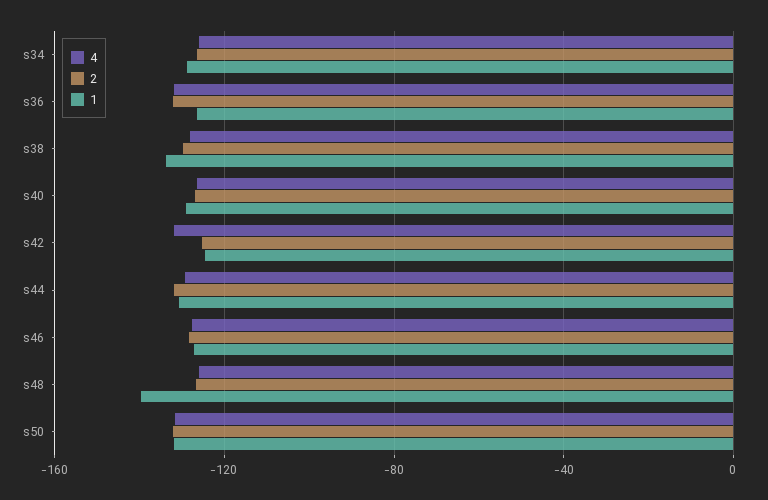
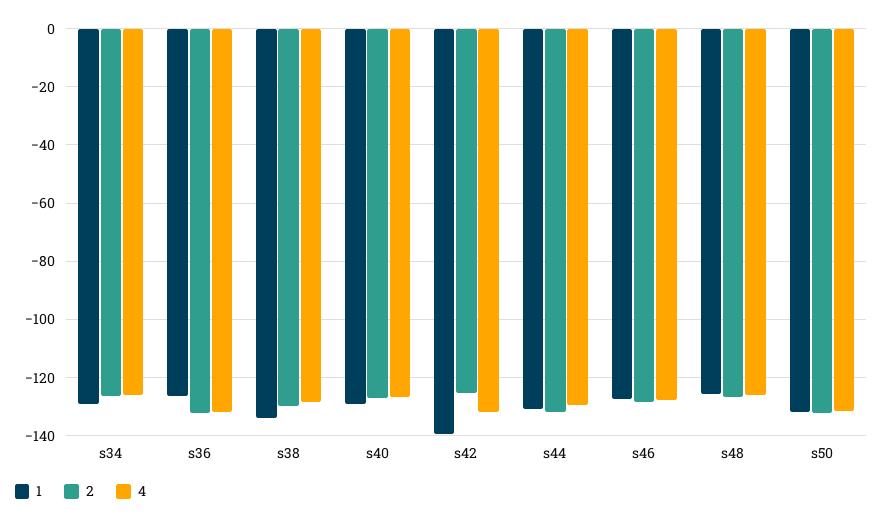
1, s42: -125 -> -140
1, s48: -140 -> -125

